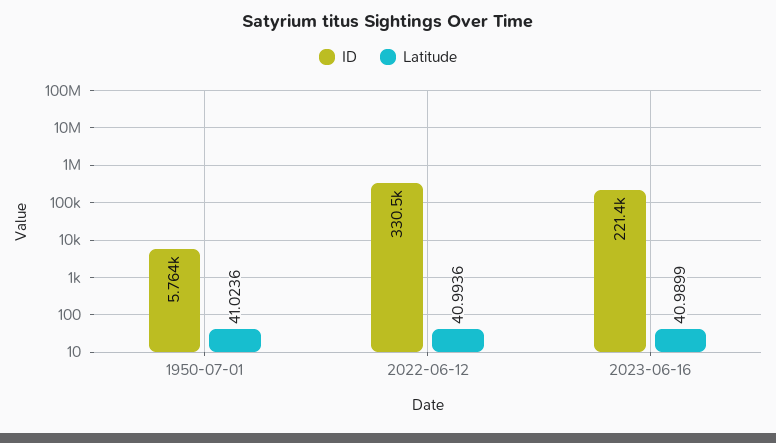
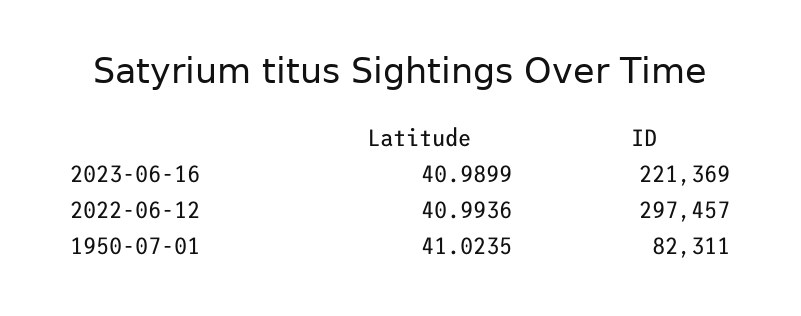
ID, 1950-07-01: 5764 -> 82311
Latitude, 1950-07-01: 41.0236 -> 41.0235
ID, 2022-06-12: 330500 -> 297457

